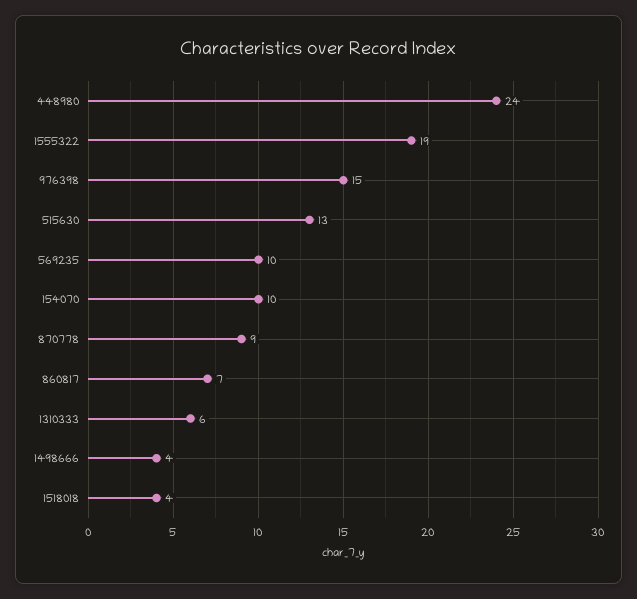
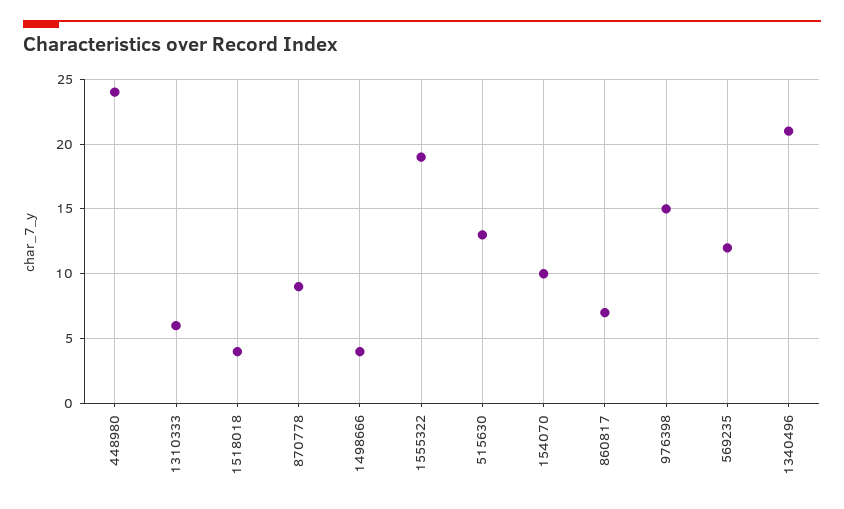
569235: 10 -> 12
1340496: none -> 21

